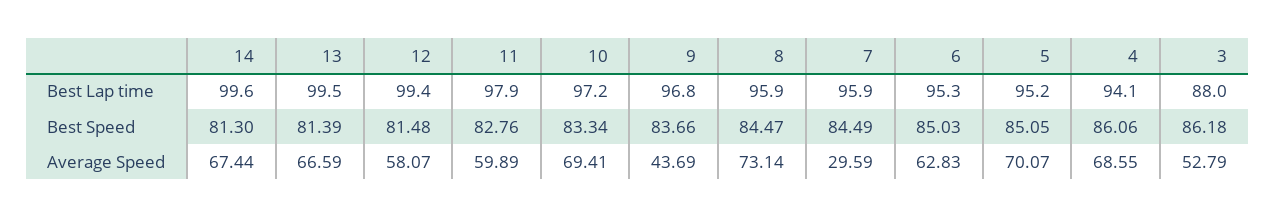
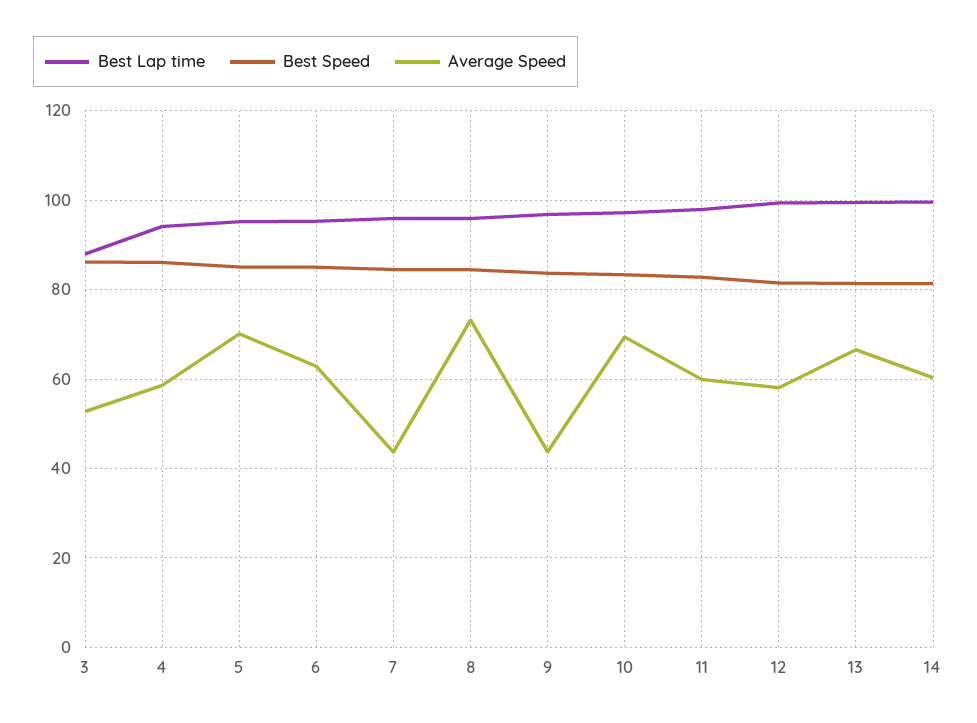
Average Speed, 14: 67.44 -> 60
Average Speed, 7: 29.59 -> 44
Average Speed, 4: 68.55 -> 58

